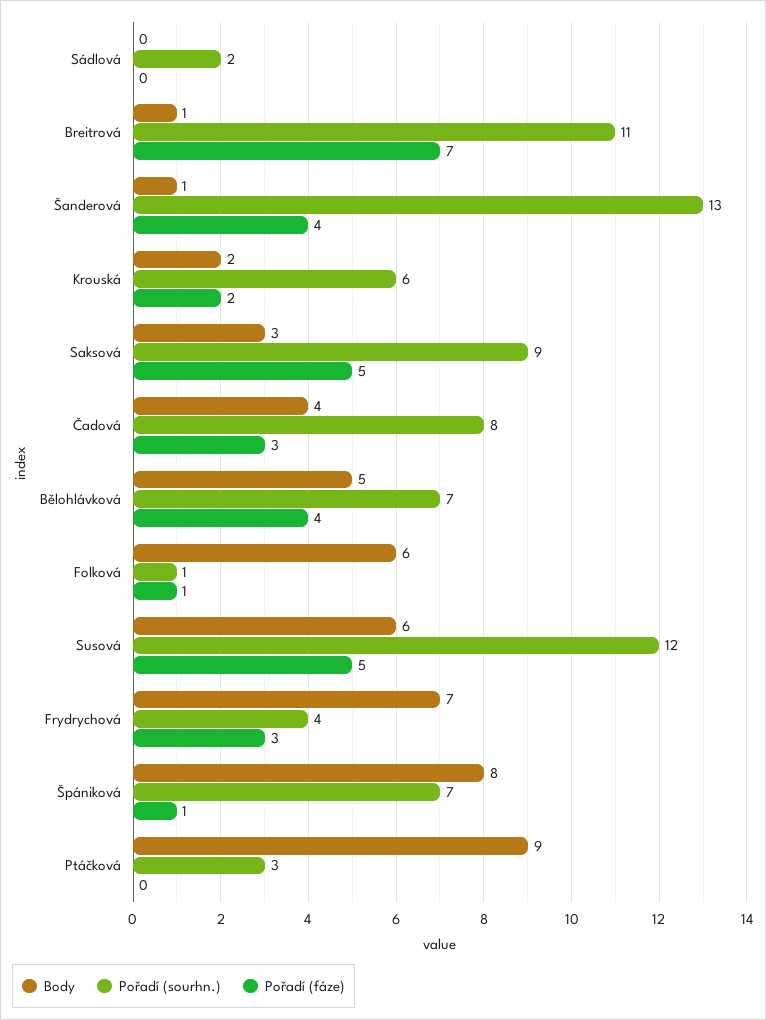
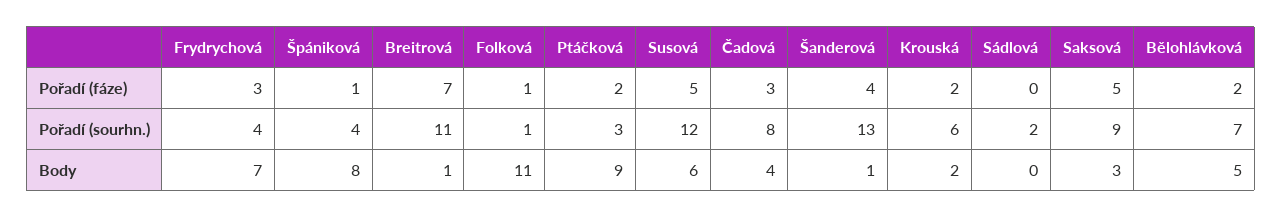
Pořadí (fáze), Bělohlávková: 4 -> 2
Body, Folková: 6 -> 11
Pořadí (sourhn.), Špániková: 7 -> 4
Pořadí (fáze), Ptáčková: 0 -> 2

